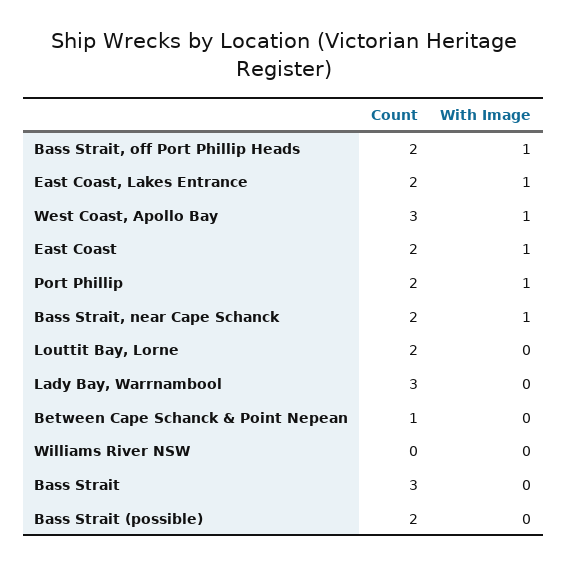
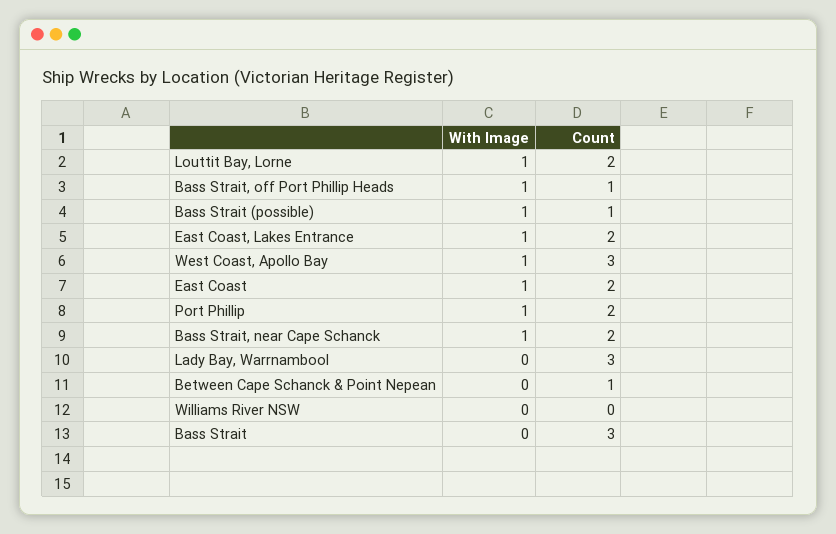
Count, Bass Strait, off Port Phillip Heads: 2 -> 1
With Image, Louttit Bay, Lorne: 0 -> 1
Count, Bass Strait (possible): 2 -> 1
With Image, Bass Strait (possible): 0 -> 1

